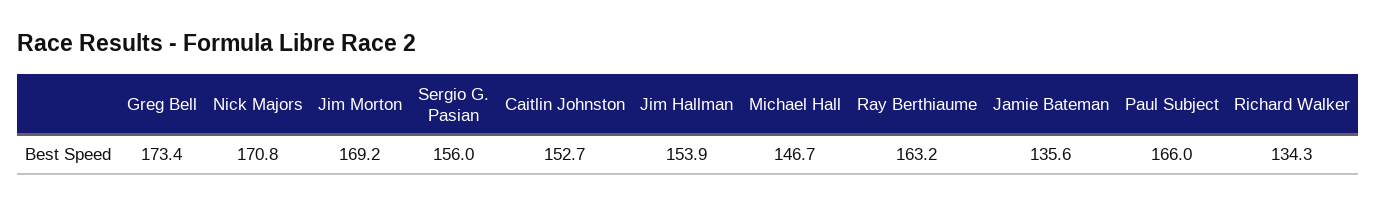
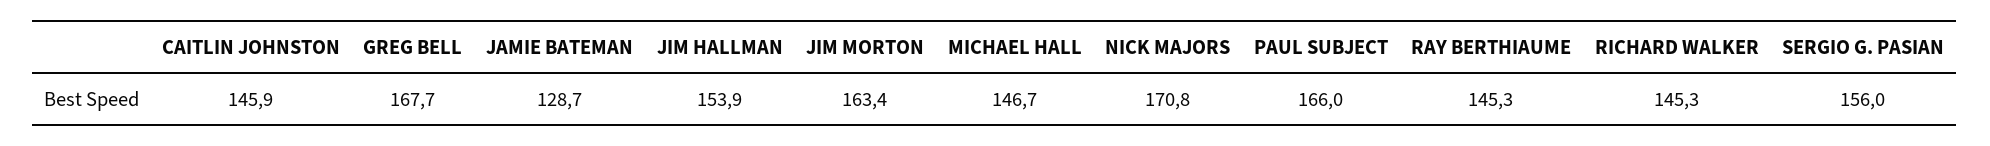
Greg Bell: 173.4 -> 167.7
Jim Morton: 169.2 -> 163.4
Caitlin Johnston: 152.7 -> 145.9
Ray Berthiaume: 163.2 -> 145.3
Jamie Bateman: 135.6 -> 128.7
Richard Walker: 134.3 -> 145.3

